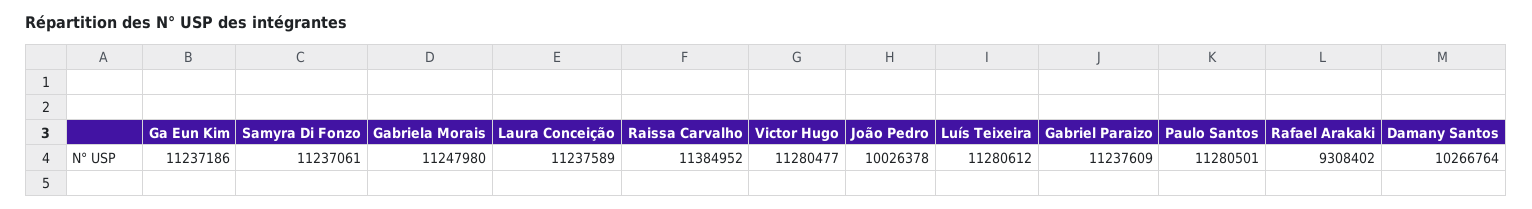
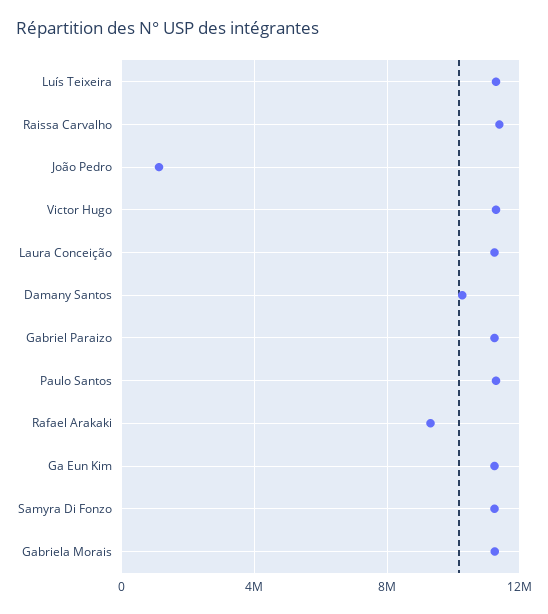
João Pedro: 10026378 -> 1000000

